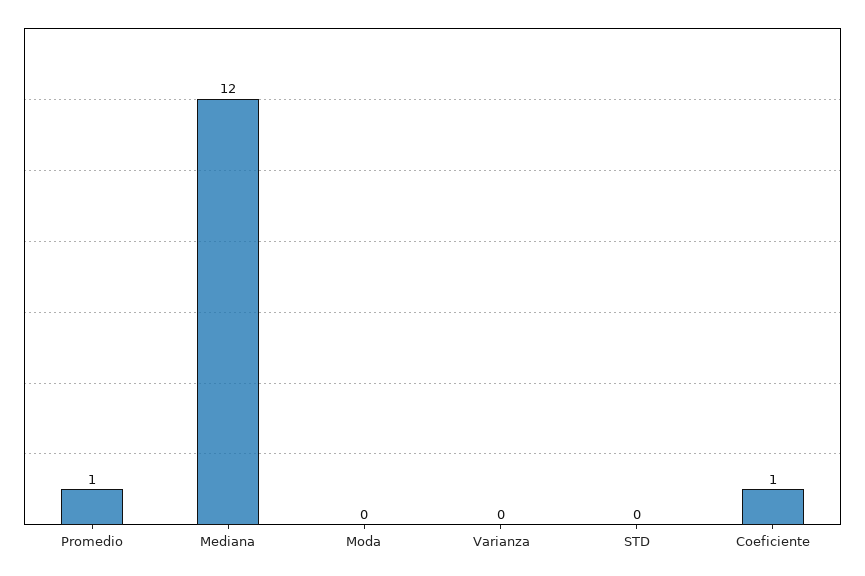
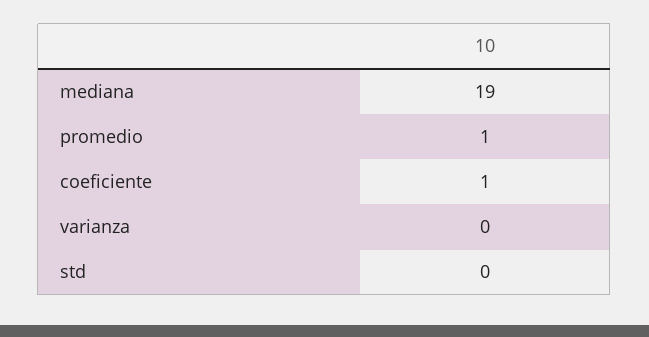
Mediana: 12 -> 19
Moda: 0 -> none

